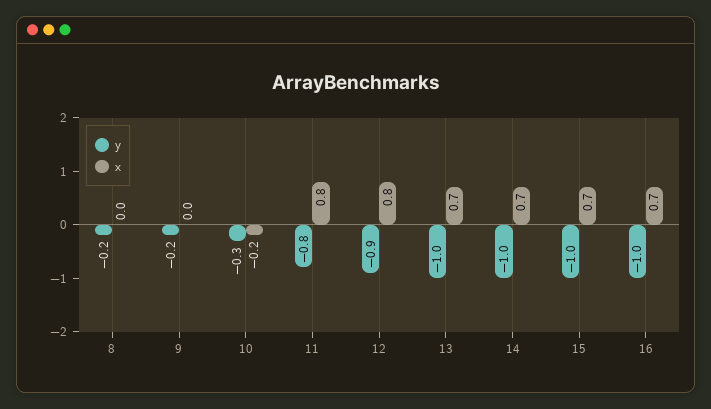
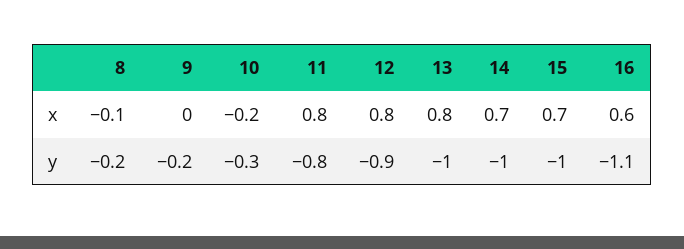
x, 8: 0 -> -0.1
x, 13: 0.7 -> 0.8
y, 16: -1 -> -1.1
x, 16: 0.7 -> 0.6

